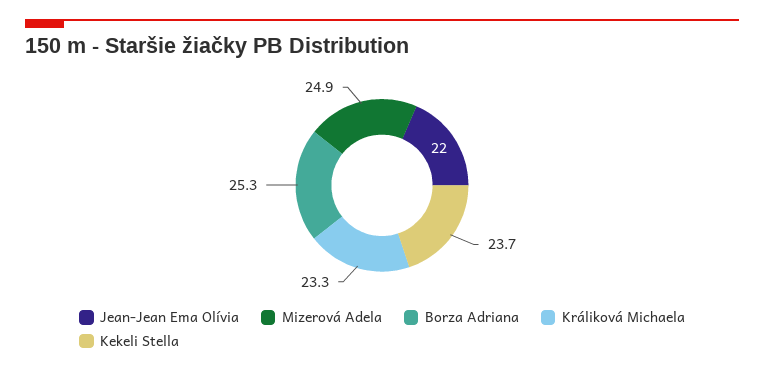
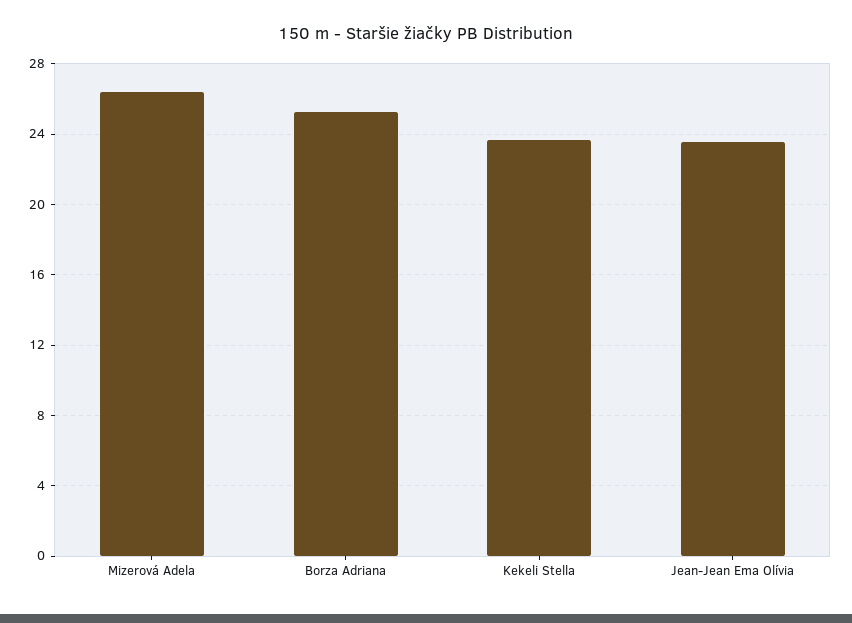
Jean-Jean Ema Olívia: 22 -> 23.5
Mizerová Adela: 24.9 -> 26.5
Králiková Michaela: 23.3 -> none

